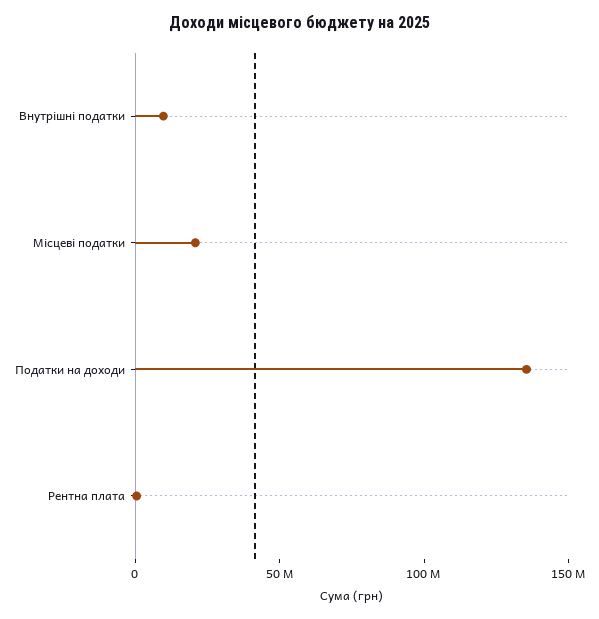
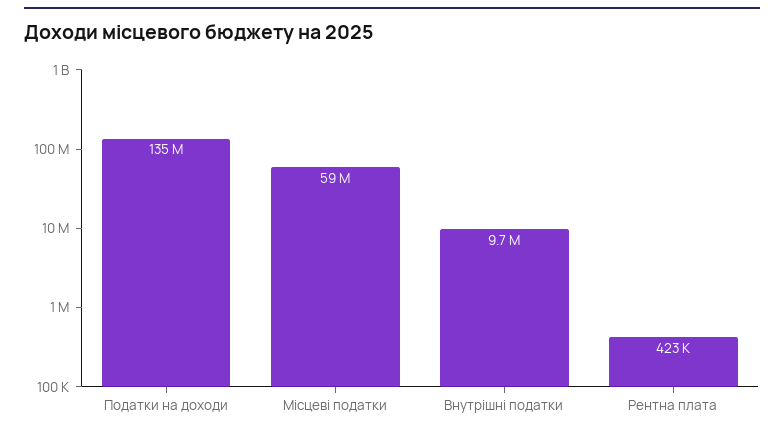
Місцеві податки: 20000000 -> 59000000

